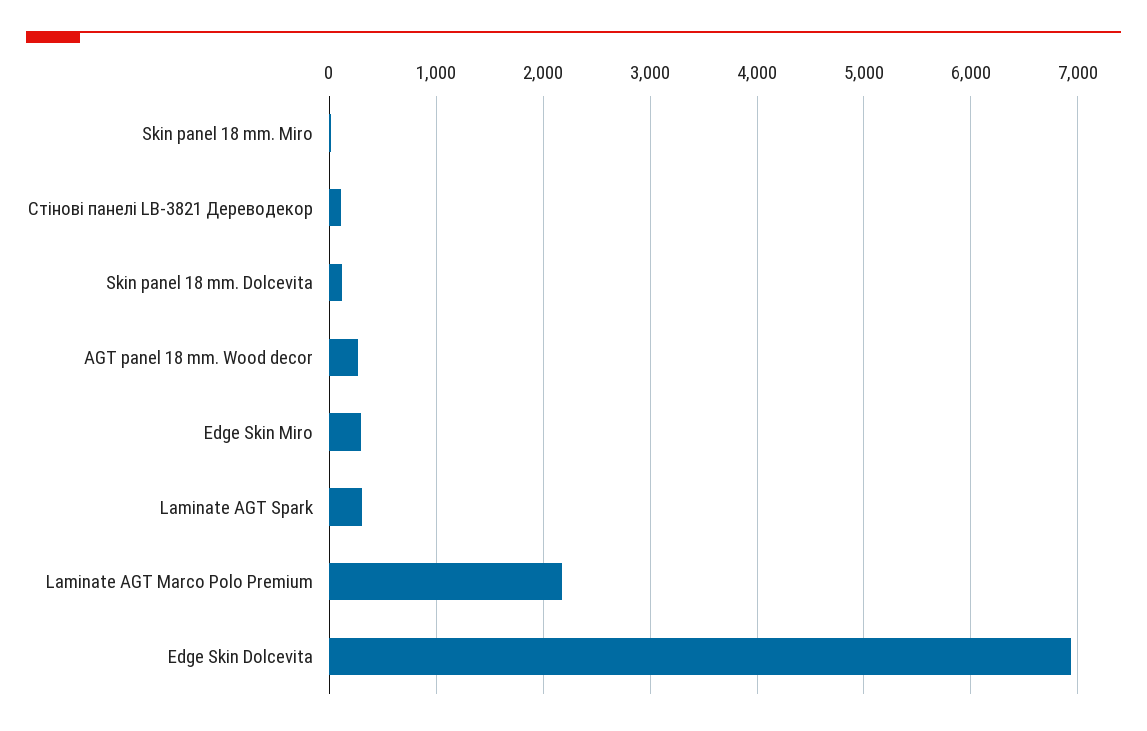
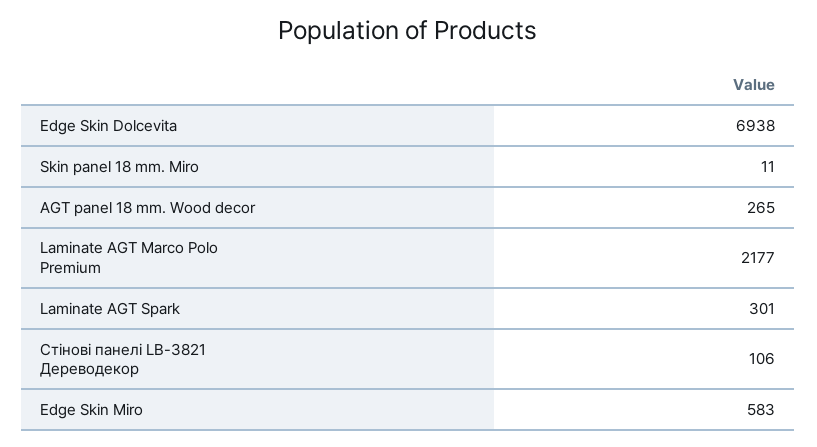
Skin panel 18 mm. Dolcevita: 100 -> none
Edge Skin Miro: 300 -> 583

